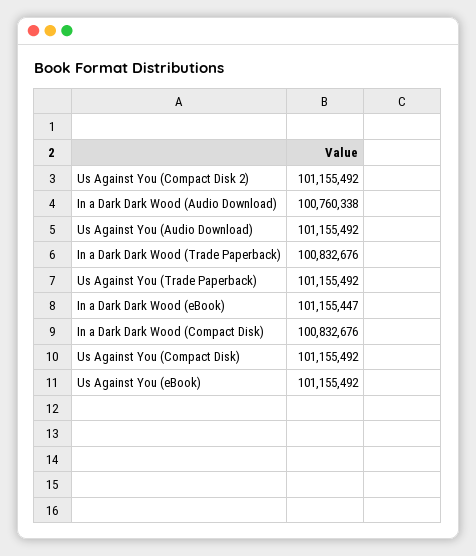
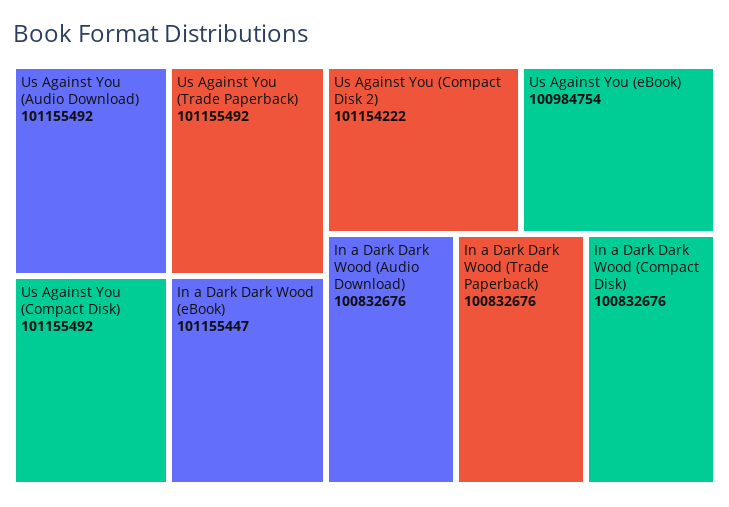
Us Against You (Compact Disk 2): 101155492 -> 101154222
In a Dark Dark Wood (Audio Download): 100760338 -> 100832676
Us Against You (eBook): 101155492 -> 100984754

